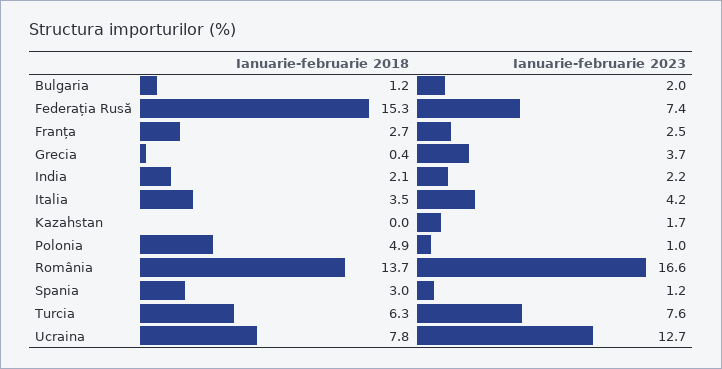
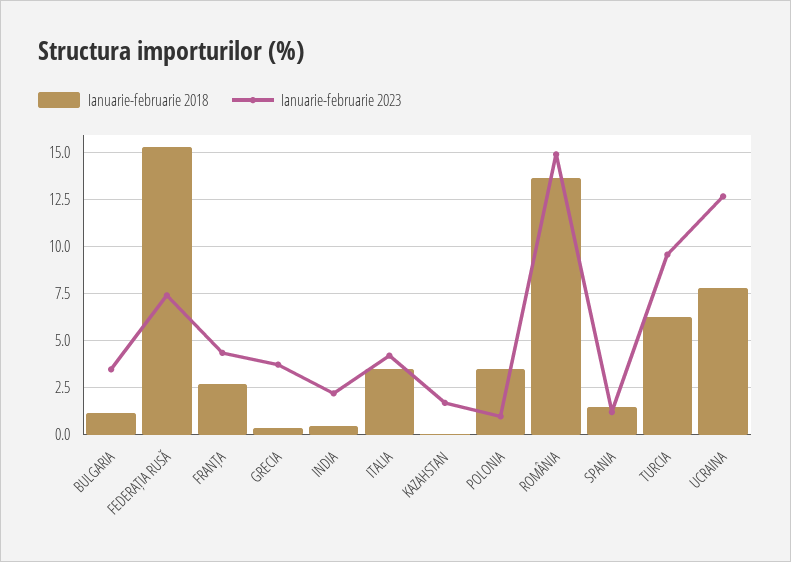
Ianuarie-februarie 2023, Bulgaria: 2 -> 3.5
Ianuarie-februarie 2023, Franța: 2.5 -> 4.5
Ianuarie-februarie 2018, India: 2.1 -> 0.5
Ianuarie-februarie 2018, Polonia: 4.9 -> 3.5
Ianuarie-februarie 2023, România: 16.6 -> 15
Ianuarie-februarie 2018, Spania: 3 -> 1.5
Ianuarie-februarie 2023, Turcia: 7.6 -> 9.5

